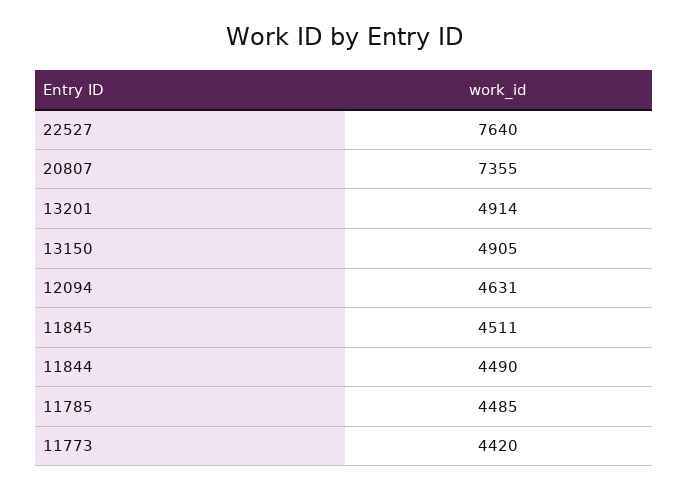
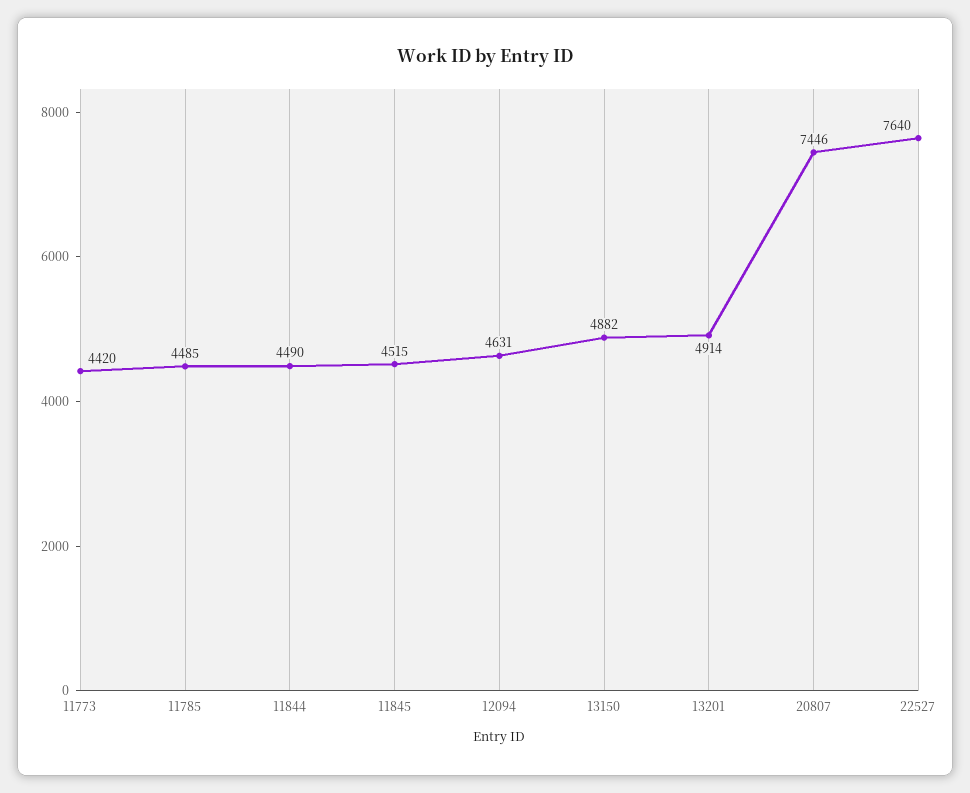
20807: 7355 -> 7446
13150: 4905 -> 4882
11845: 4511 -> 4515

